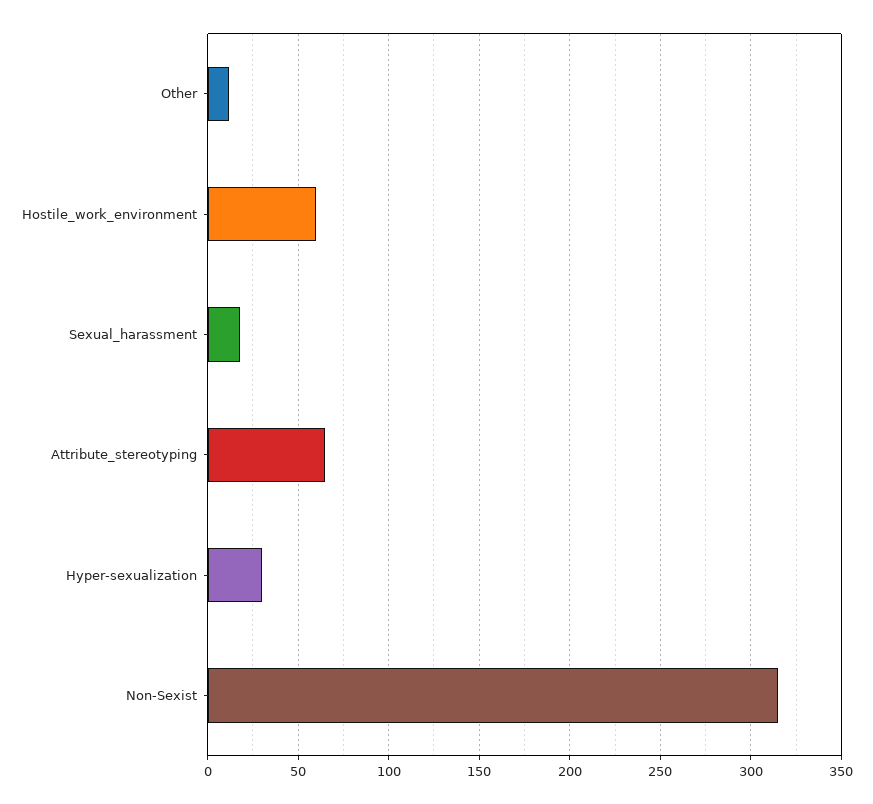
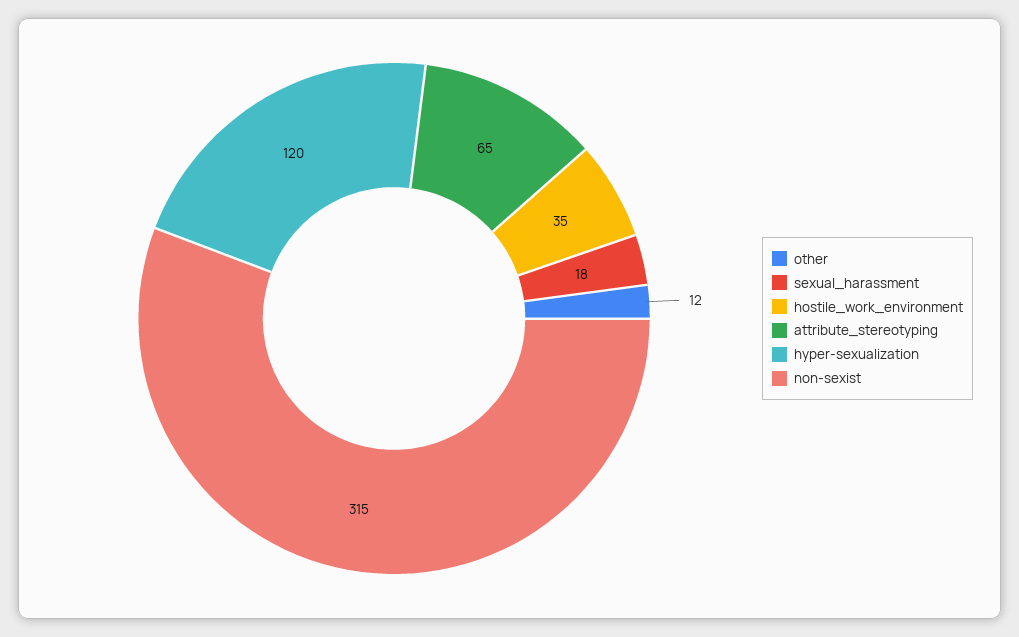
Hostile_work_environment: 60 -> 35
Hyper-sexualization: 30 -> 120

